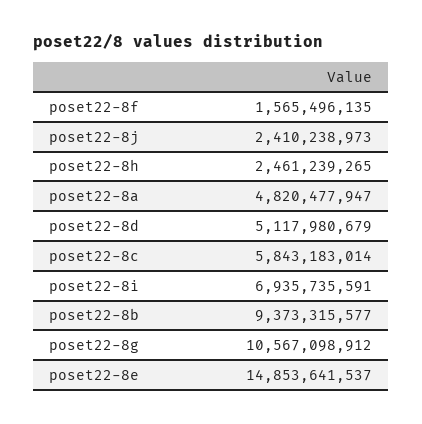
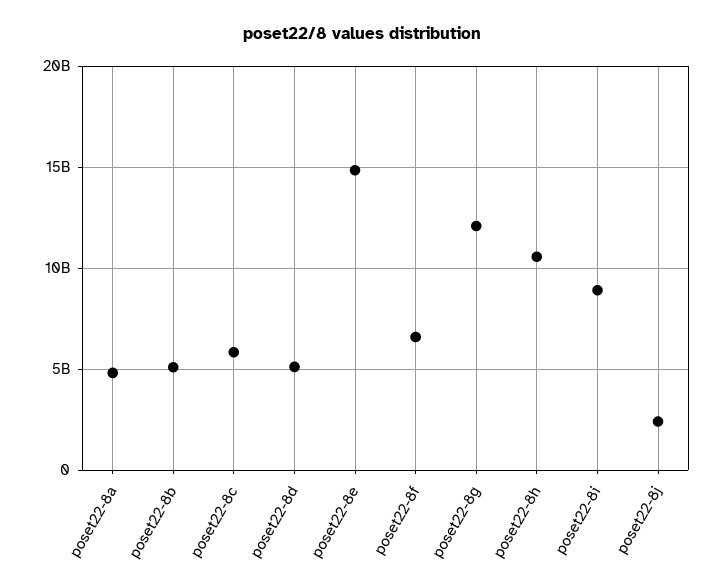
poset22-8f: 1565496135 -> 6500000000
poset22-8h: 2461239265 -> 10500000000
poset22-8i: 6935735591 -> 9000000000
poset22-8b: 9373315577 -> 5000000000
poset22-8g: 10567098912 -> 12000000000

